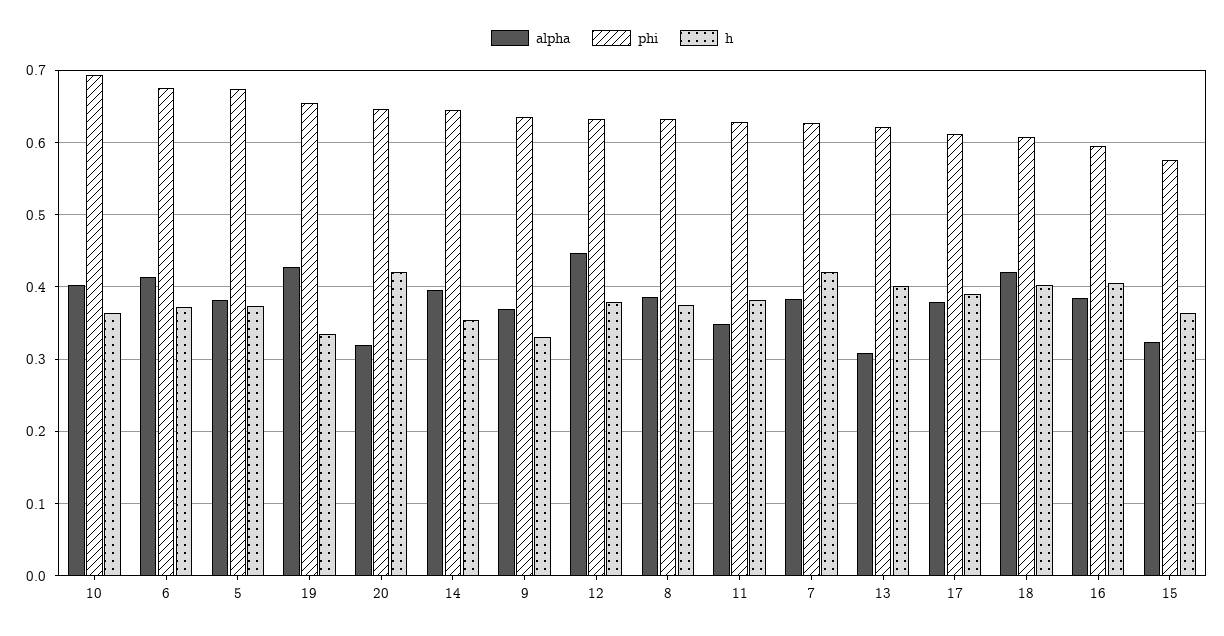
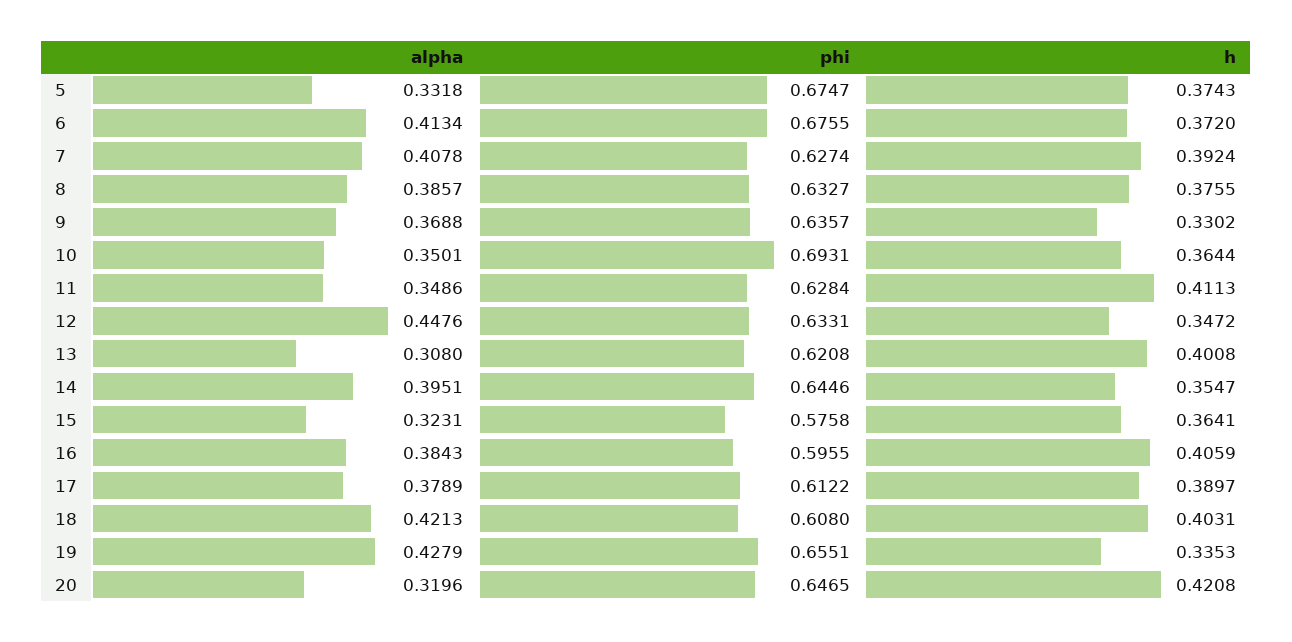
alpha, 10: 0.4 -> 0.3501
alpha, 5: 0.38 -> 0.3318
h, 12: 0.38 -> 0.3472
h, 11: 0.38 -> 0.4113
alpha, 7: 0.38 -> 0.4078
h, 7: 0.42 -> 0.3924

